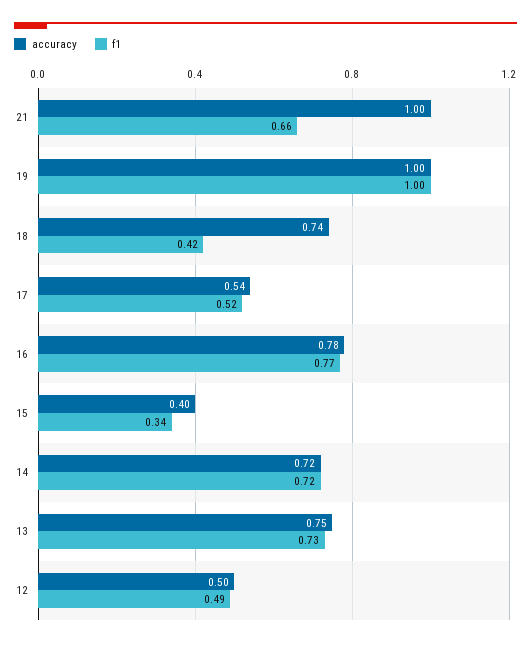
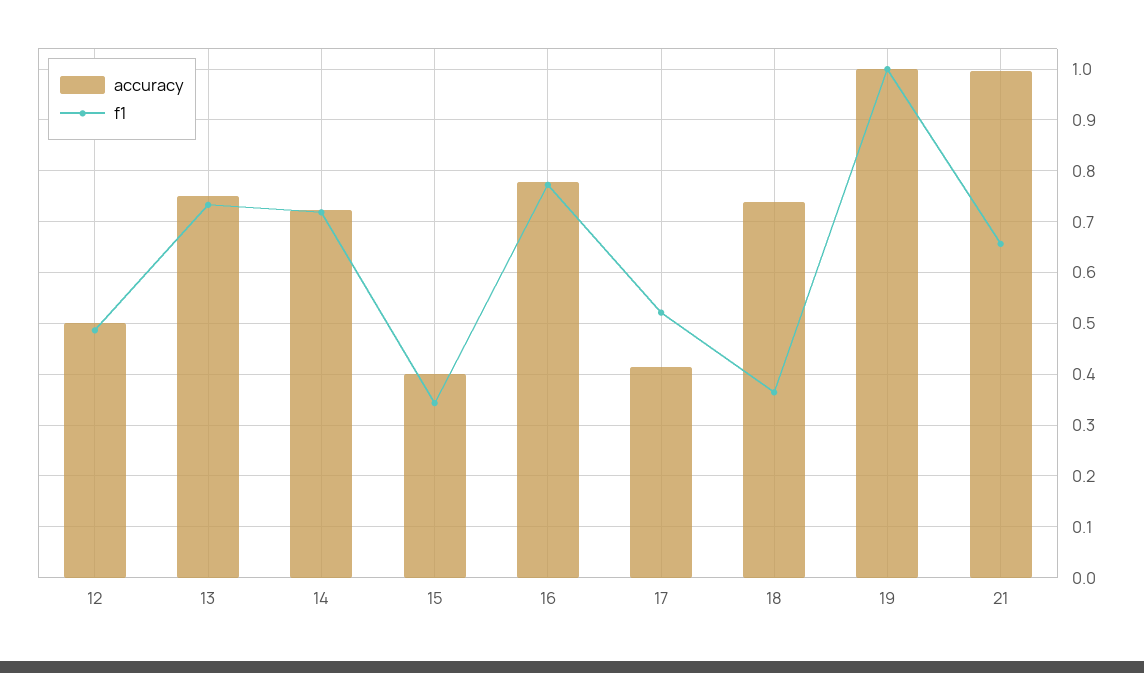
f1, 18: 0.42 -> 0.36
accuracy, 17: 0.54 -> 0.42

